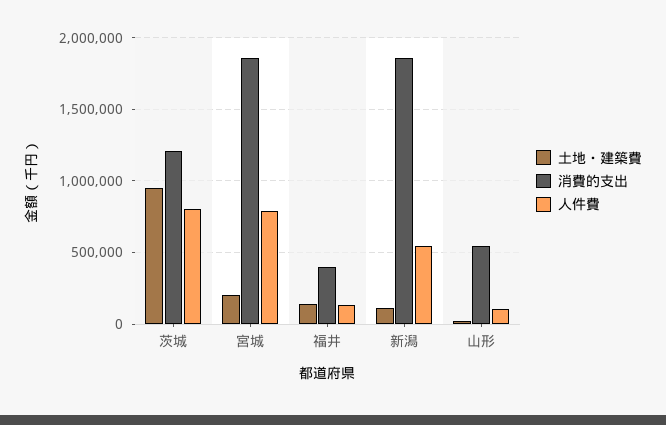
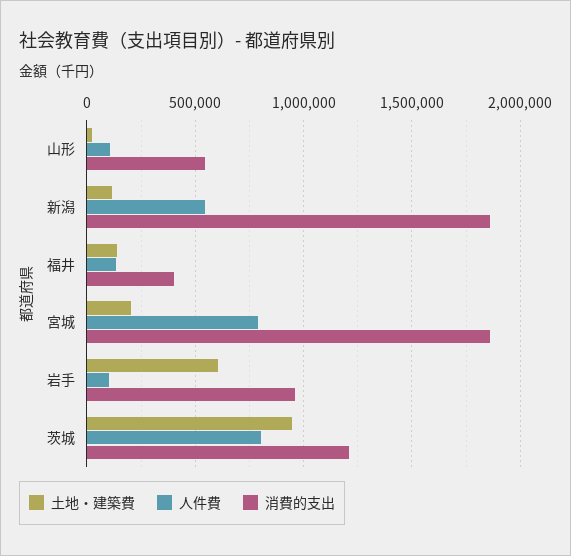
土地・建築費, 岩手: none -> 600000
人件費, 岩手: none -> 100000
消費的支出, 岩手: none -> 950000

